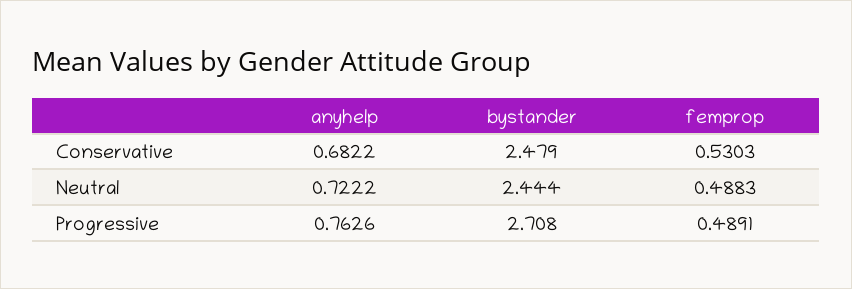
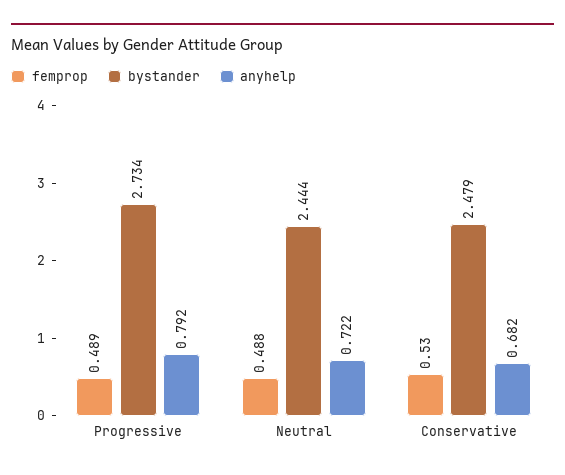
anyhelp, Progressive: 0.7626 -> 0.792
bystander, Progressive: 2.708 -> 2.734

